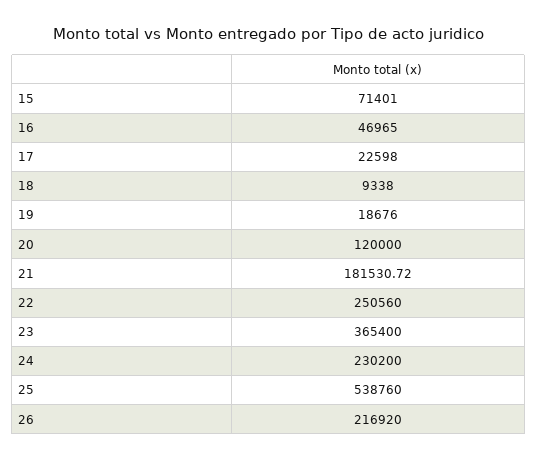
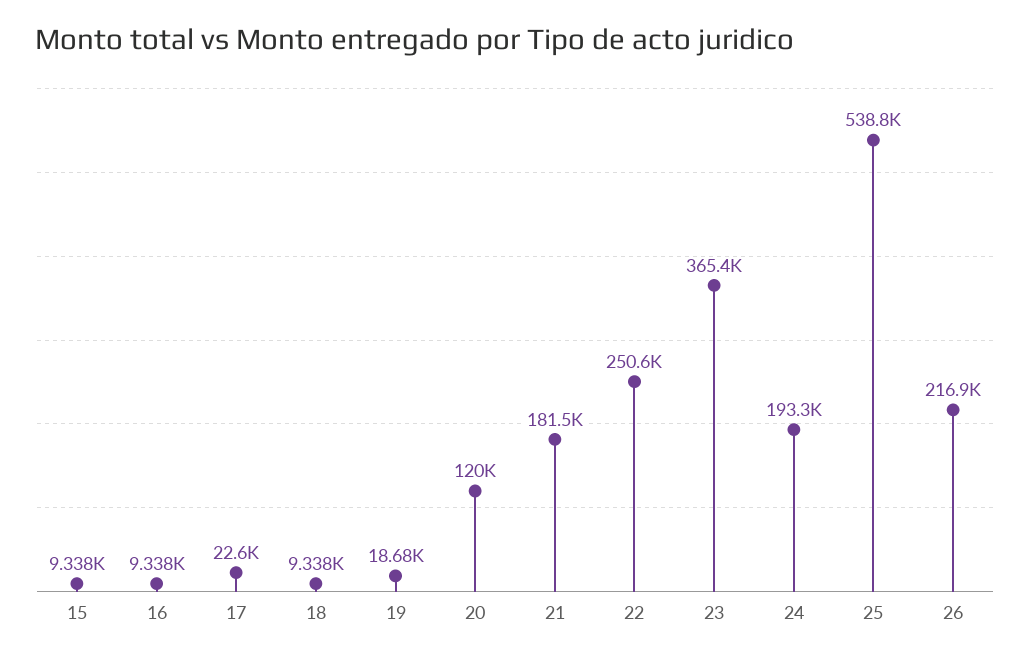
15: 71401 -> 9338
16: 46965 -> 9338
24: 230200 -> 193300

